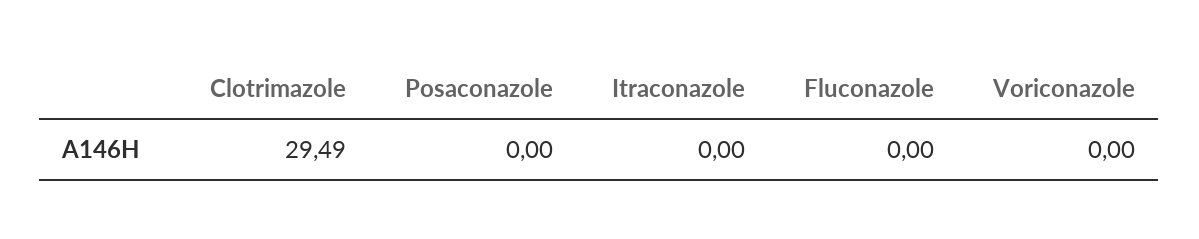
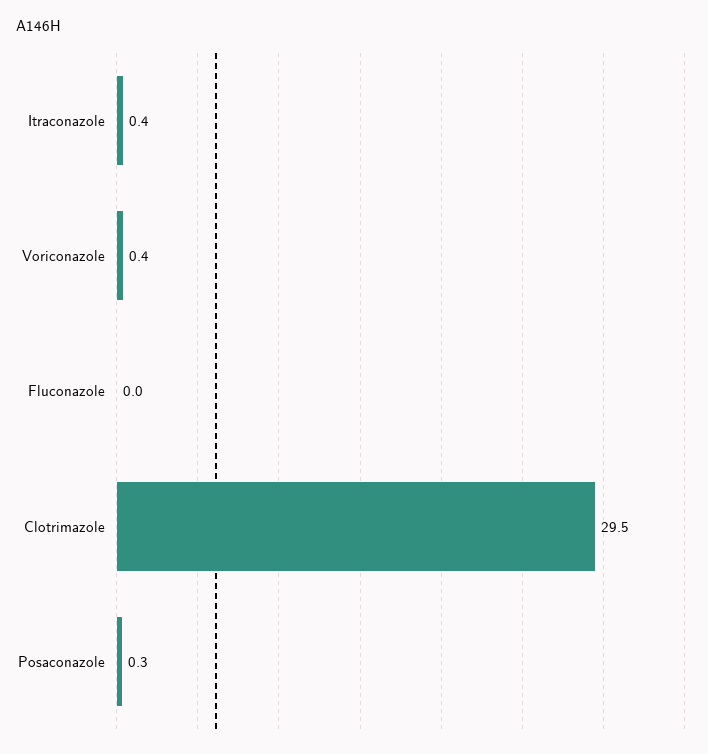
Posaconazole: 0 -> 0.3
Itraconazole: 0 -> 0.4
Voriconazole: 0 -> 0.4

